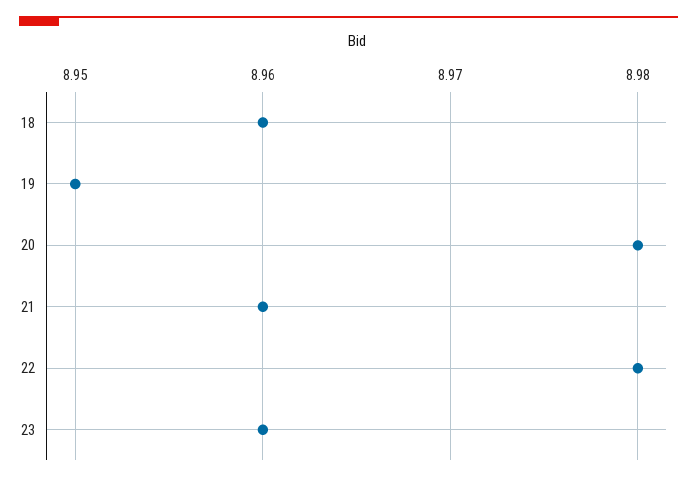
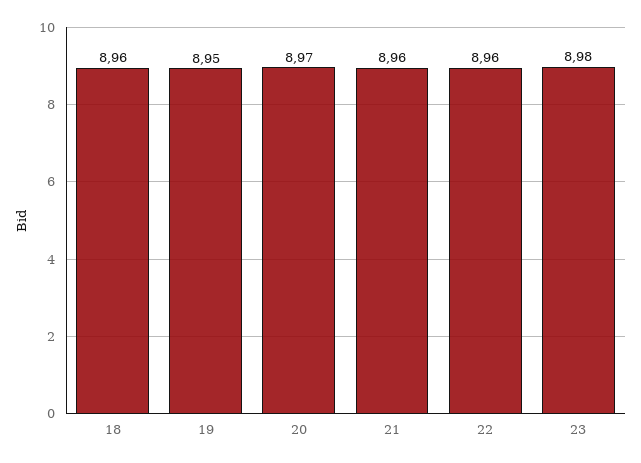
20: 8.98 -> 8.97
22: 8.98 -> 8.96
23: 8.96 -> 8.98

